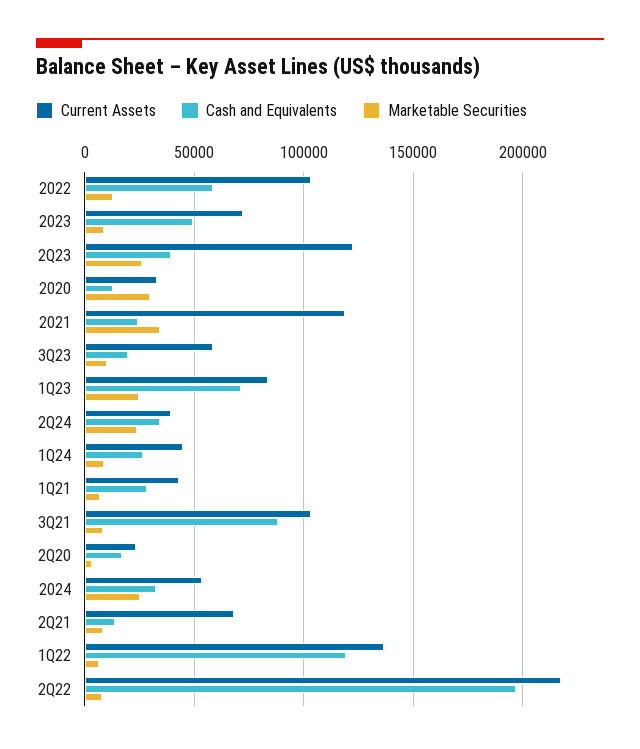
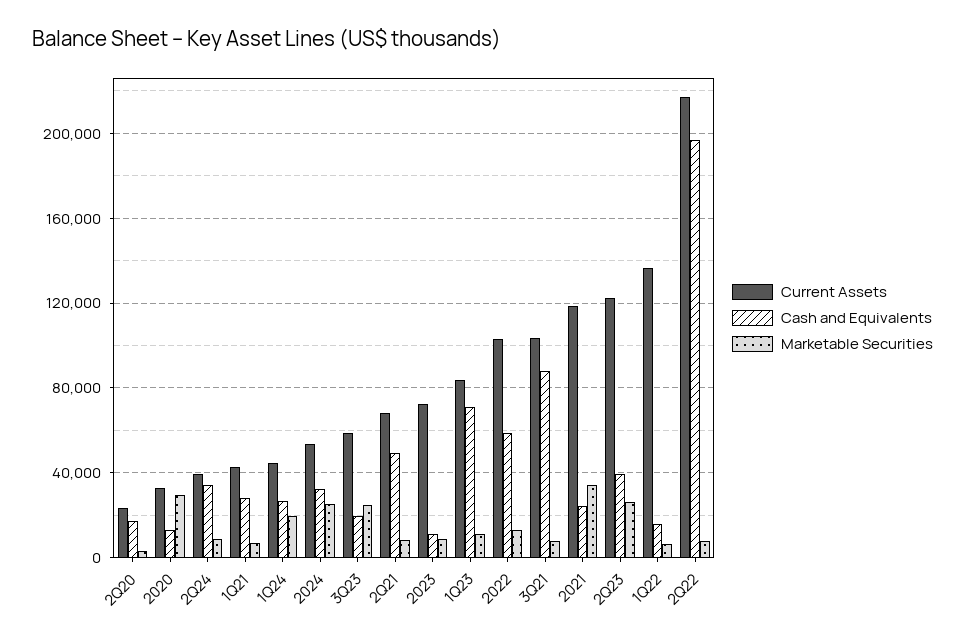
Cash and Equivalents, 2023: 50000 -> 10000
Marketable Securities, 3Q23: 10000 -> 25000
Marketable Securities, 1Q23: 25000 -> 10000
Marketable Securities, 2Q24: 25000 -> 10000
Marketable Securities, 1Q24: 10000 -> 20000
Cash and Equivalents, 2Q21: 15000 -> 50000
Cash and Equivalents, 1Q22: 120000 -> 15000

